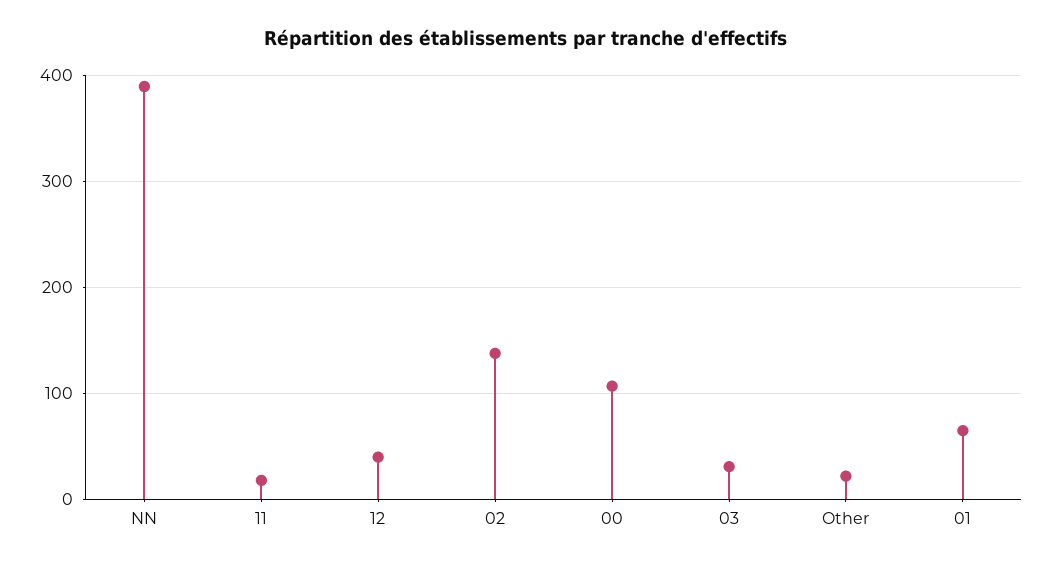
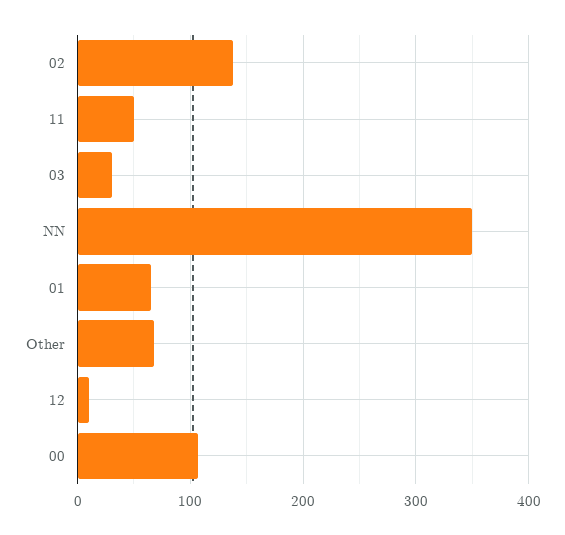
NN: 390 -> 350
11: 20 -> 50
12: 40 -> 10
Other: 20 -> 70

